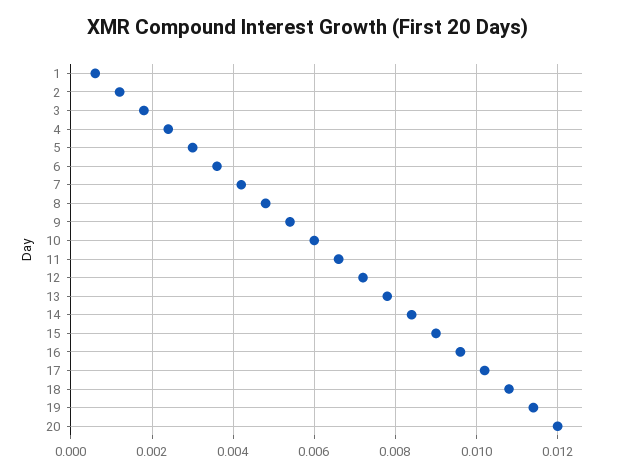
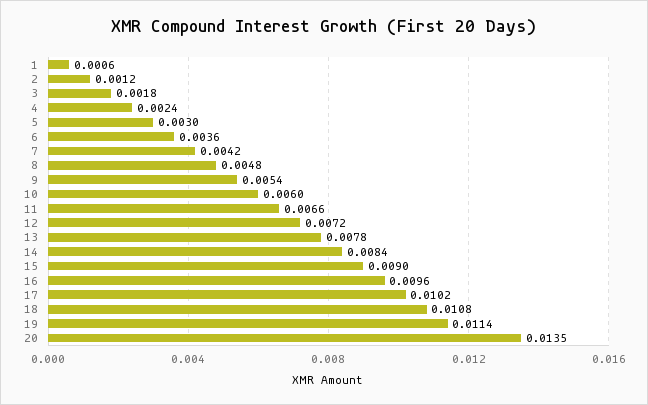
20: 0.012 -> 0.0135

